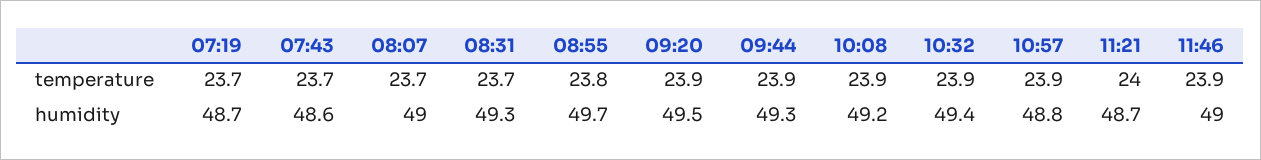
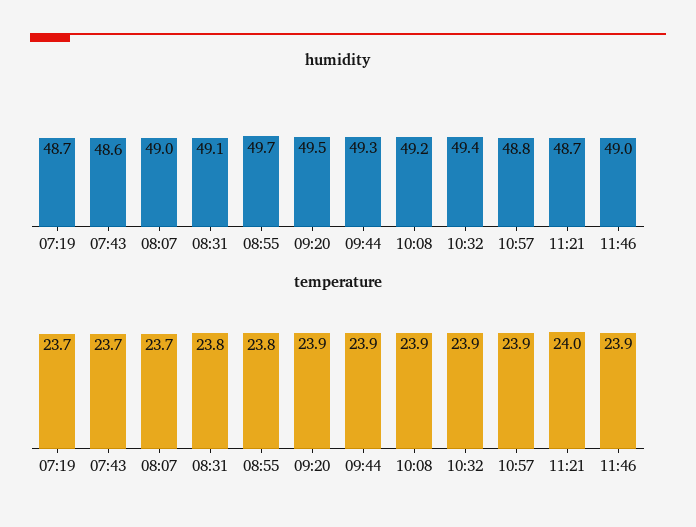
temperature, 08:31: 23.7 -> 23.8
humidity, 08:31: 49.3 -> 49.1

